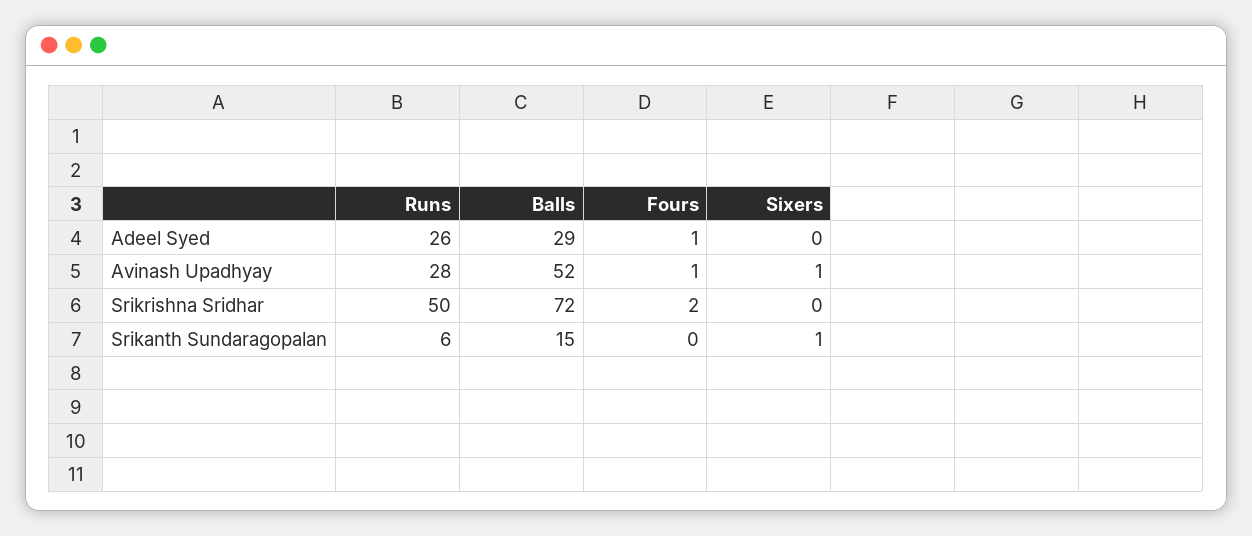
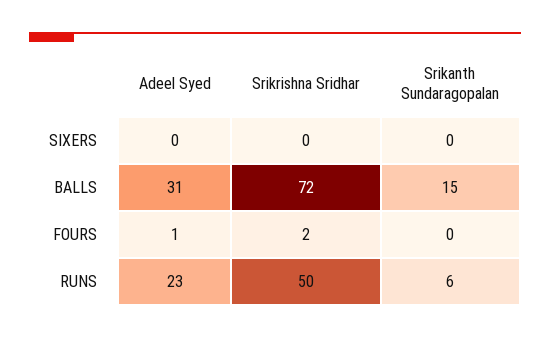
Runs, Adeel Syed: 26 -> 23
Balls, Adeel Syed: 29 -> 31
Runs, Avinash Upadhyay: 28 -> none
Balls, Avinash Upadhyay: 52 -> none
Fours, Avinash Upadhyay: 1 -> none
Sixers, Avinash Upadhyay: 1 -> none
Sixers, Srikanth Sundaragopalan: 1 -> 0

